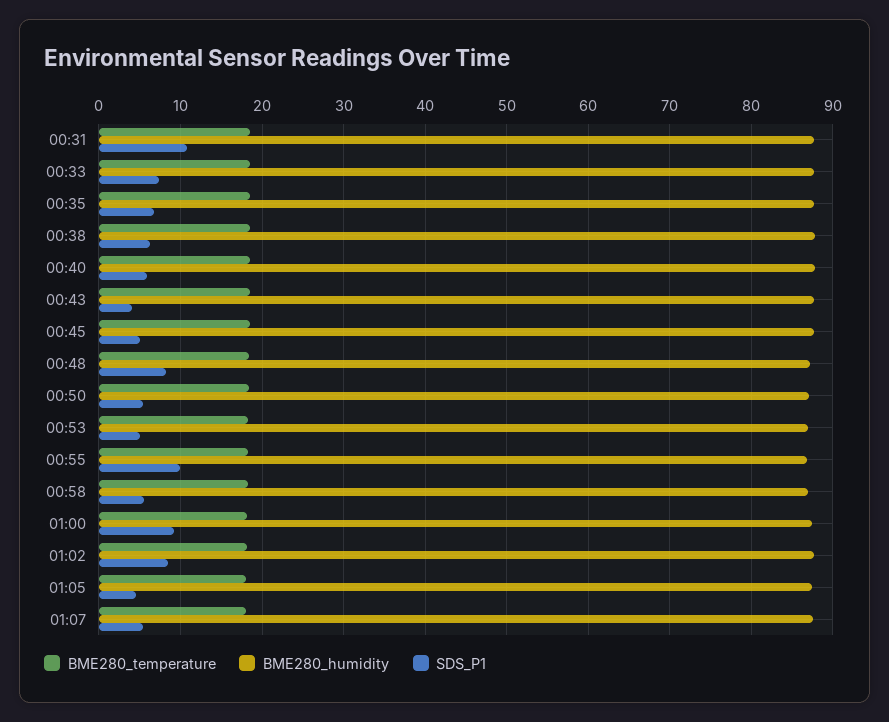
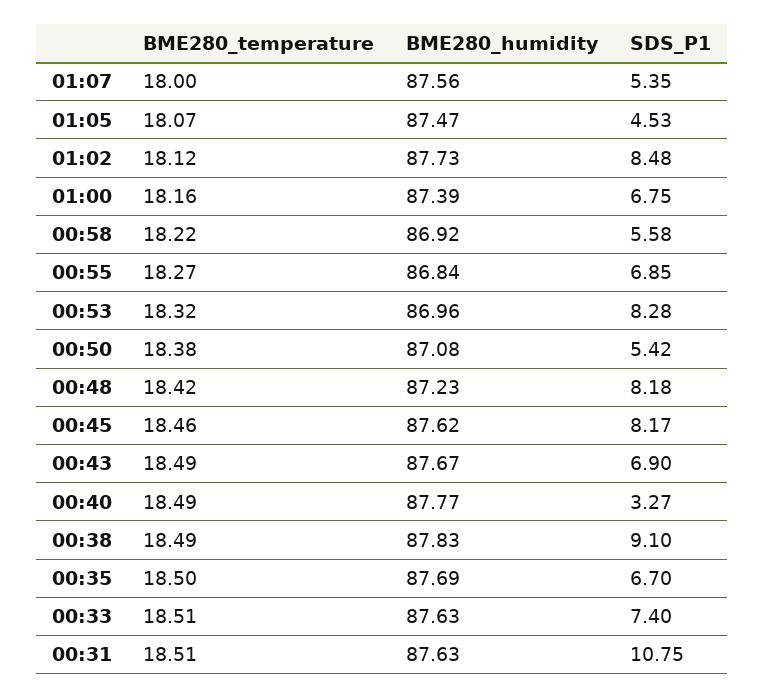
SDS_P1, 00:38: 6 -> 9.1
SDS_P1, 00:40: 6 -> 3.27
SDS_P1, 00:43: 4 -> 6.9
SDS_P1, 00:45: 5 -> 8.17
SDS_P1, 00:53: 5 -> 8.28
SDS_P1, 00:55: 10 -> 6.85
SDS_P1, 01:00: 9 -> 6.75

